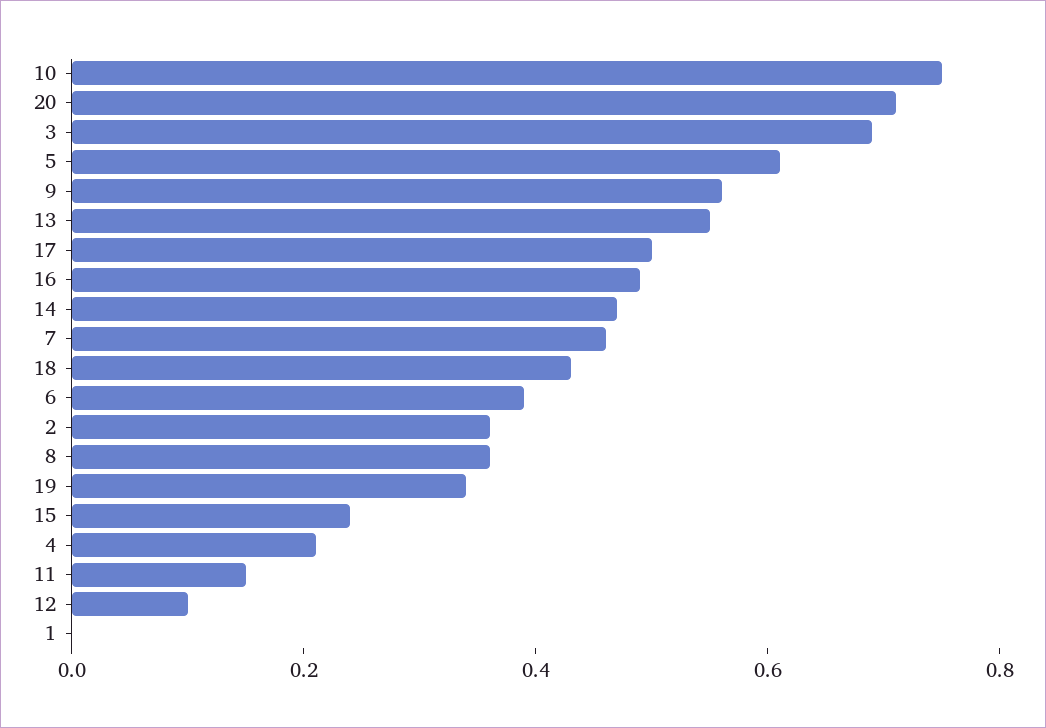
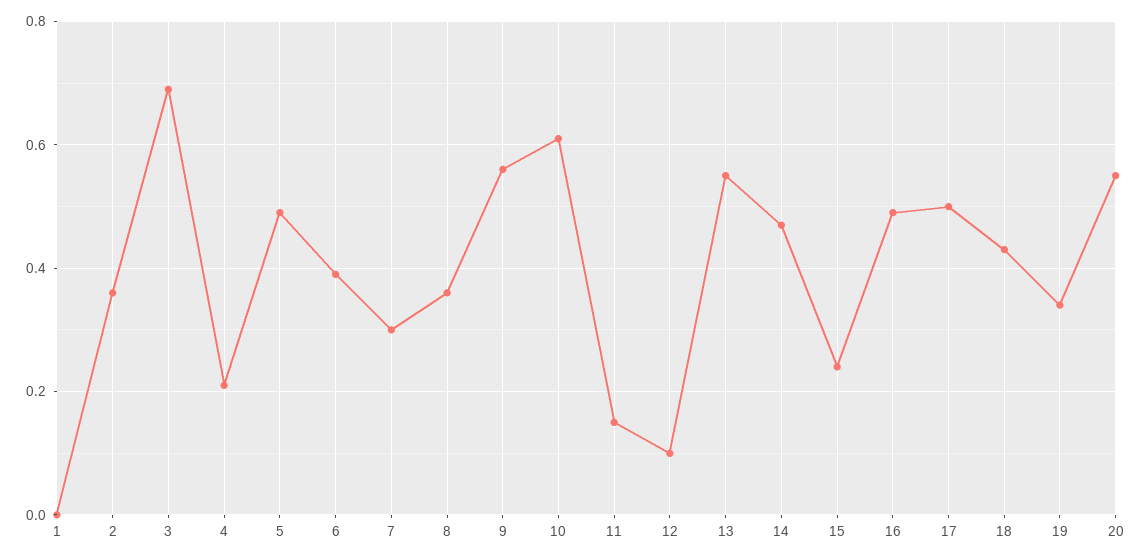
10: 0.75 -> 0.6
20: 0.7 -> 0.55
5: 0.6 -> 0.5
7: 0.45 -> 0.3

